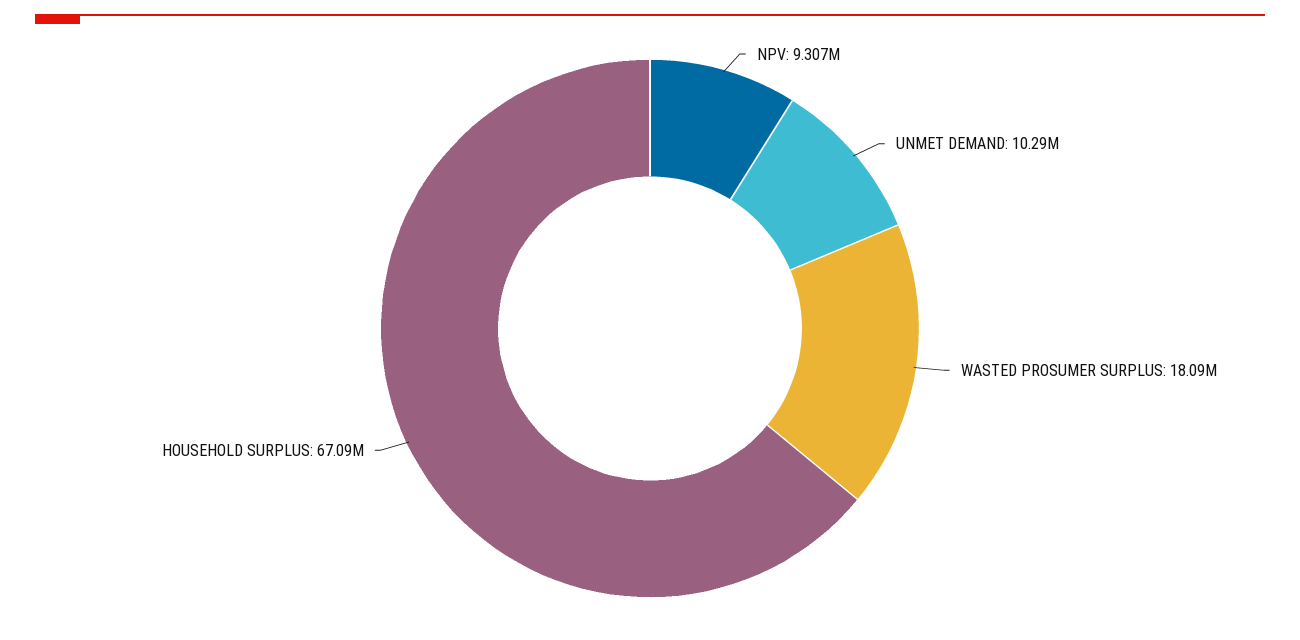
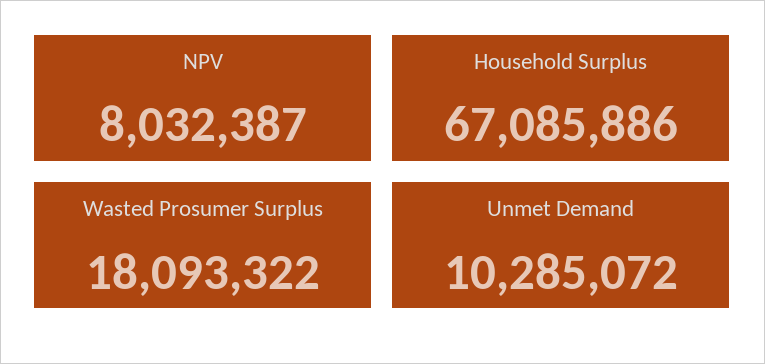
NPV: 9307000 -> 8032387

